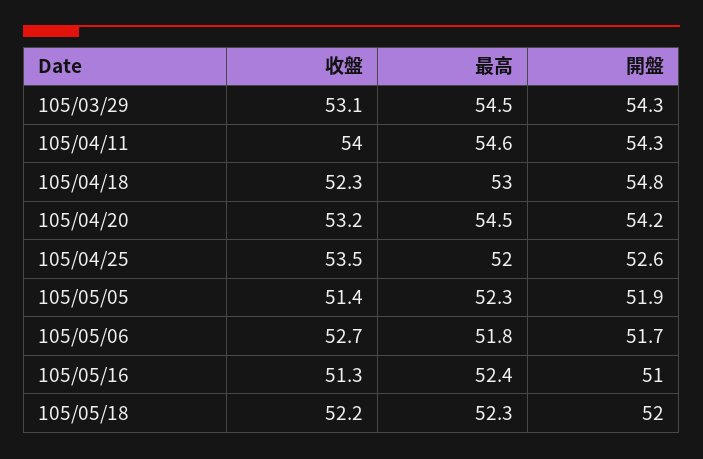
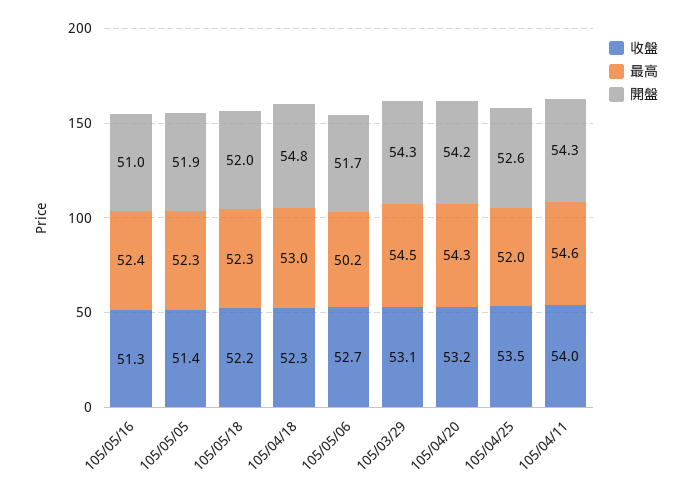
最高, 105/04/20: 54.5 -> 54.3
最高, 105/05/06: 51.8 -> 50.2

